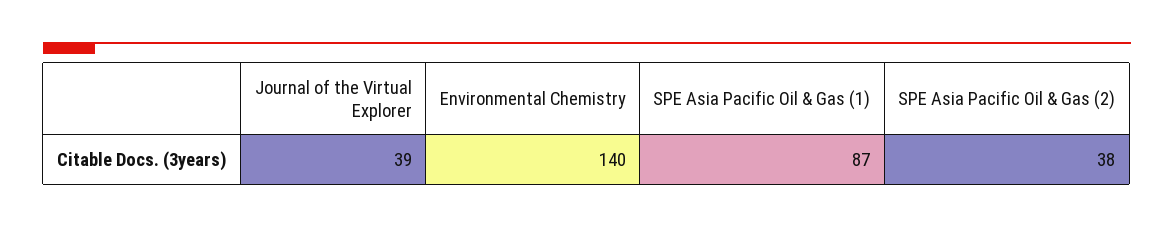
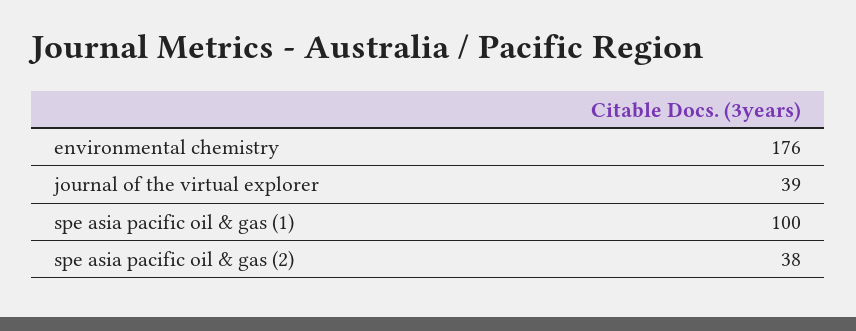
Environmental Chemistry: 140 -> 176
SPE Asia Pacific Oil & Gas (1): 87 -> 100

